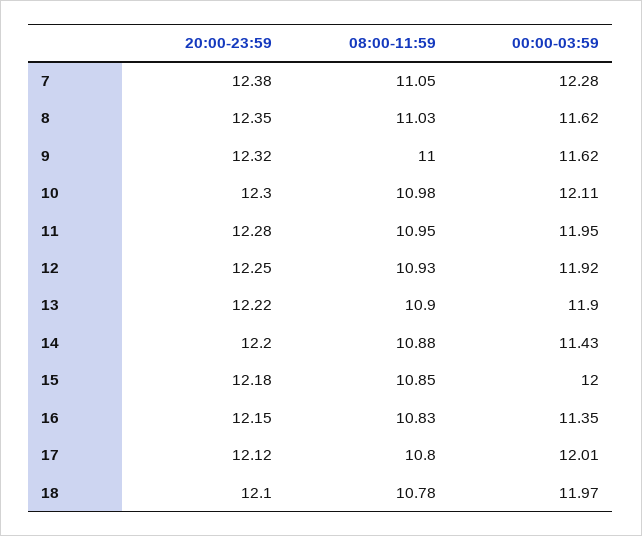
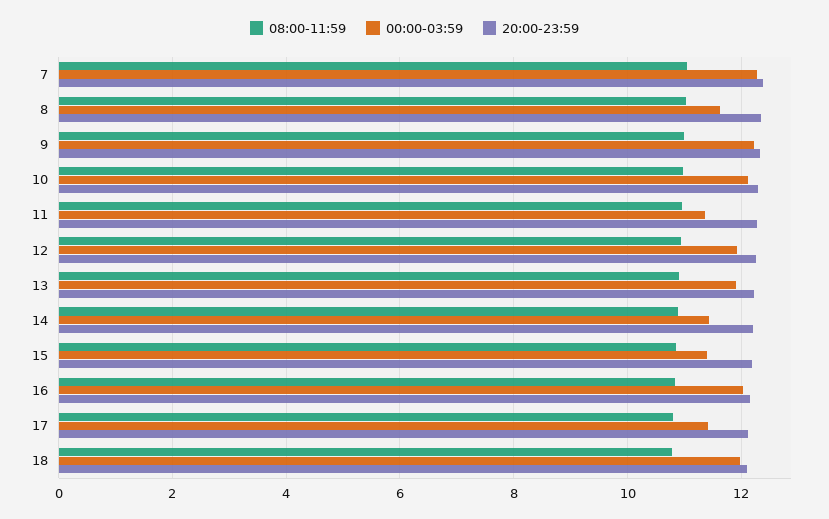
00:00-03:59, 9: 11.62 -> 12.2
00:00-03:59, 11: 11.95 -> 11.4
00:00-03:59, 15: 12 -> 11.4
00:00-03:59, 16: 11.35 -> 12
00:00-03:59, 17: 12.01 -> 11.4

